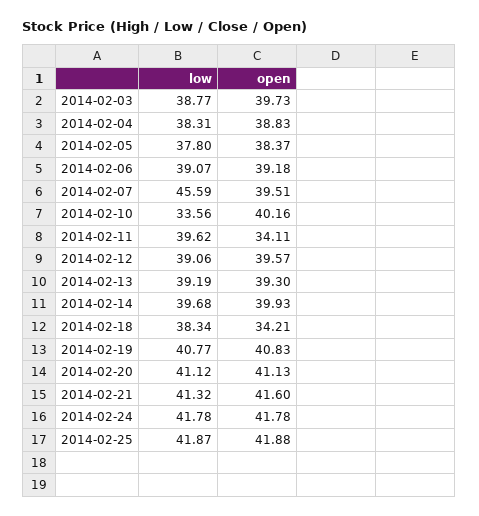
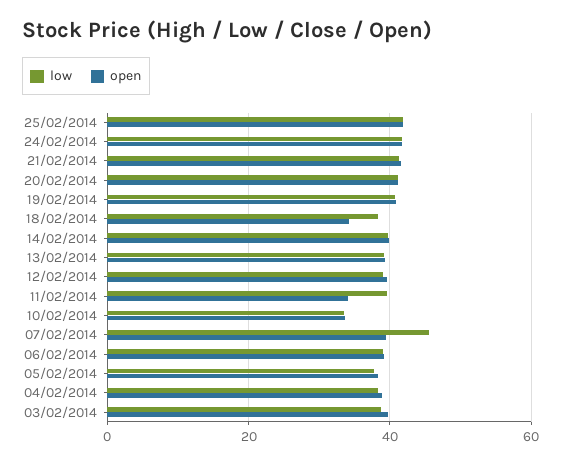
open, 2014-02-10: 40.16 -> 34

